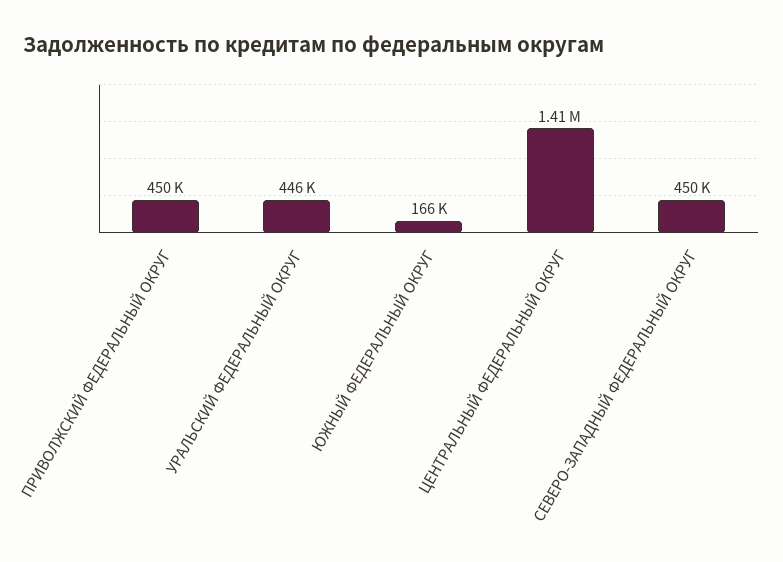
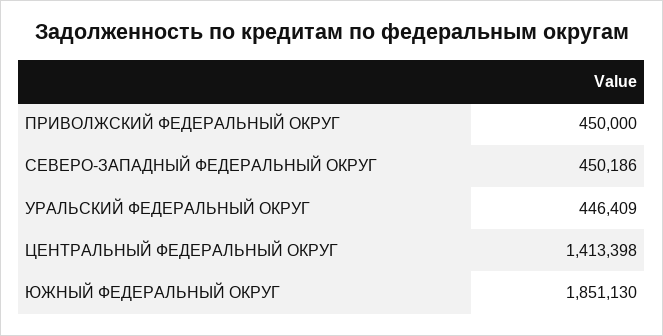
ЮЖНЫЙ ФЕДЕРАЛЬНЫЙ ОКРУГ: 166000 -> 1851130

